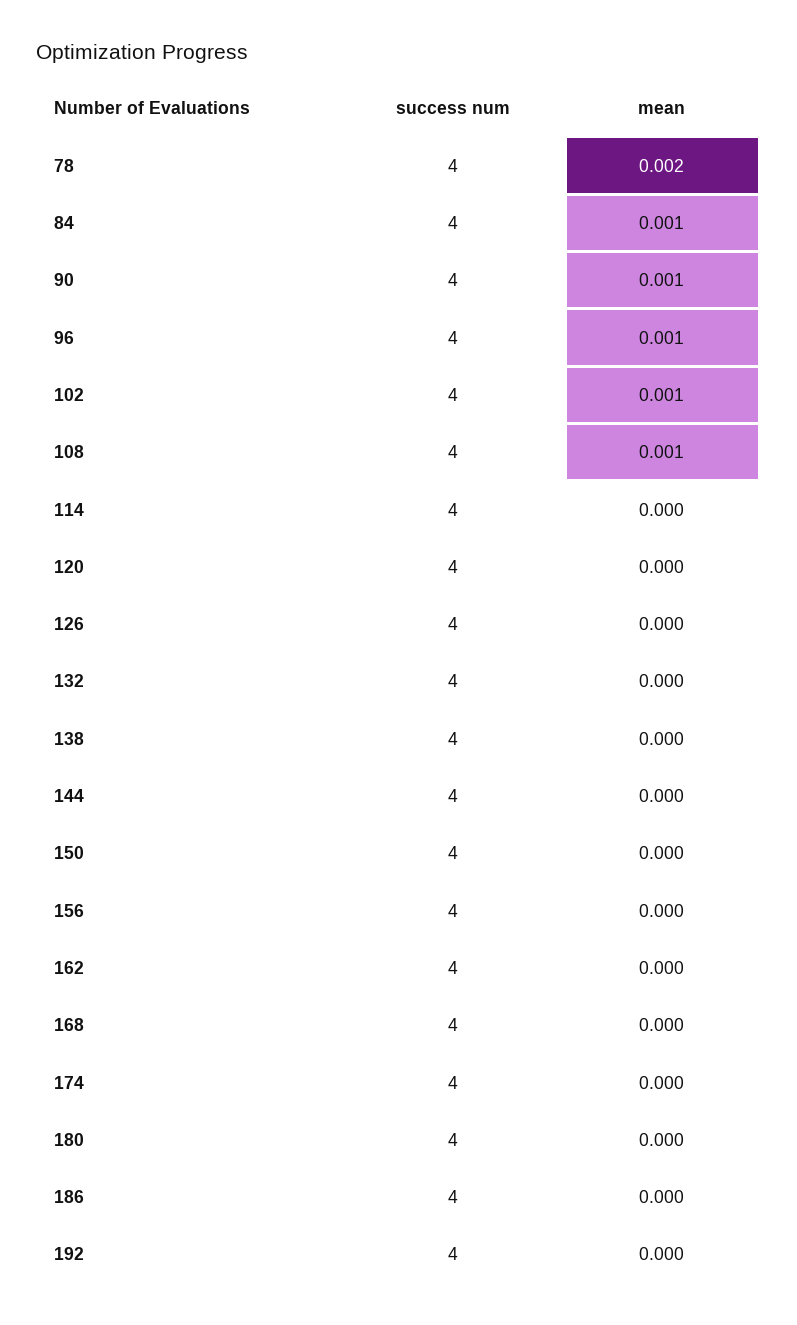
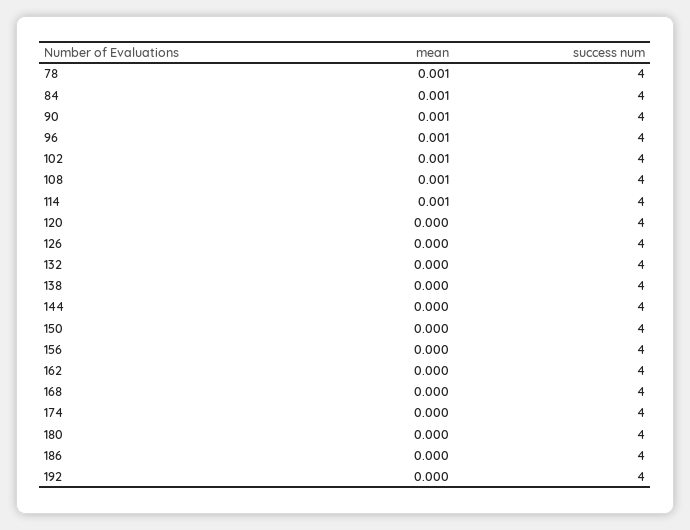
mean, 78: 0.002 -> 0.001
mean, 114: 0 -> 0.001

